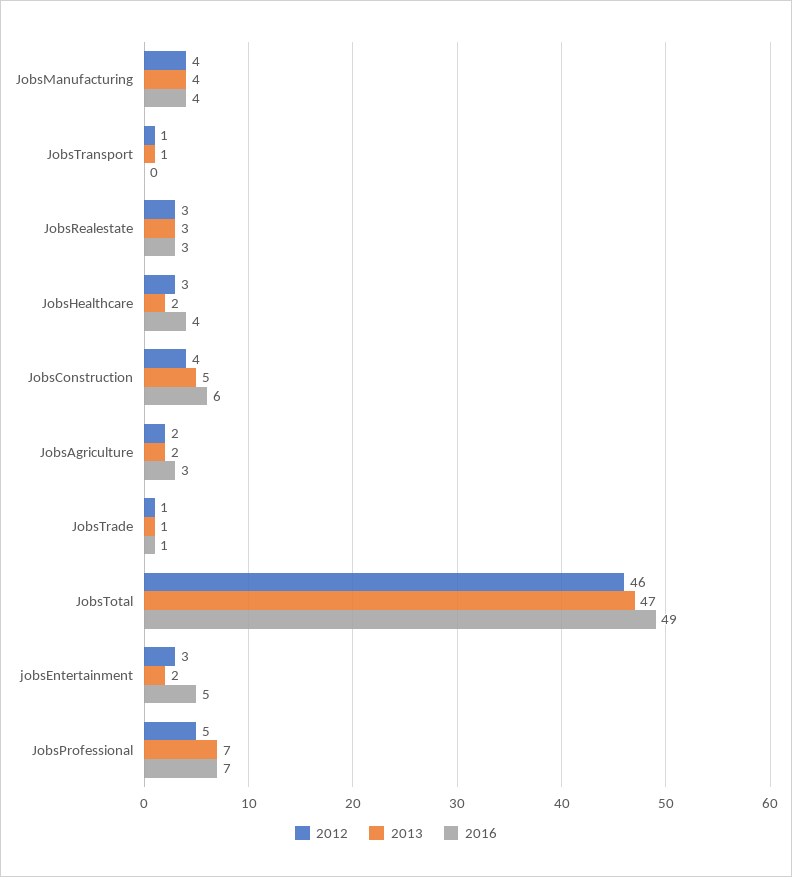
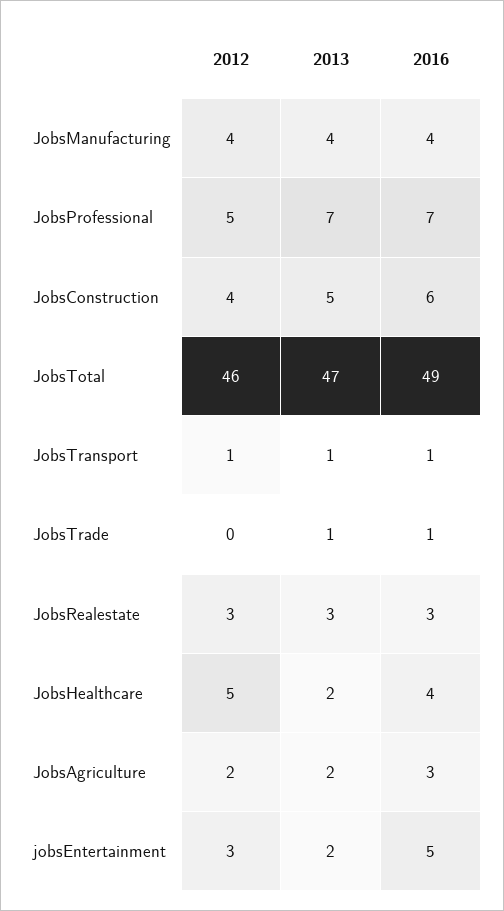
2016, JobsTransport: 0 -> 1
2012, JobsHealthcare: 3 -> 5
2012, JobsTrade: 1 -> 0

